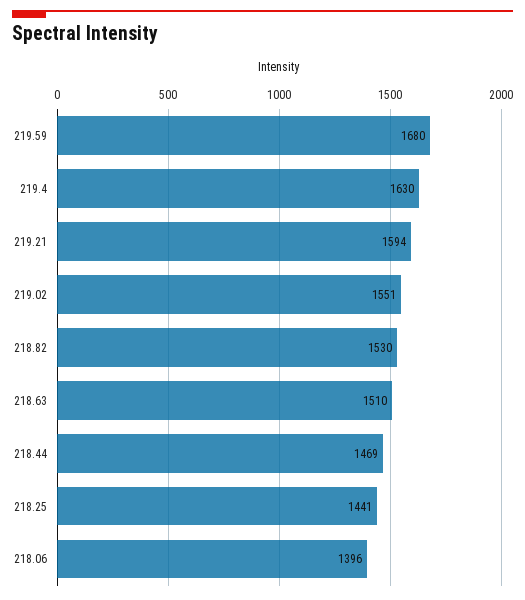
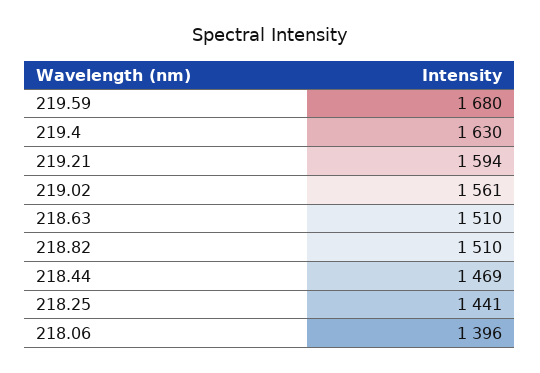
219.02: 1551 -> 1561
218.82: 1530 -> 1510

